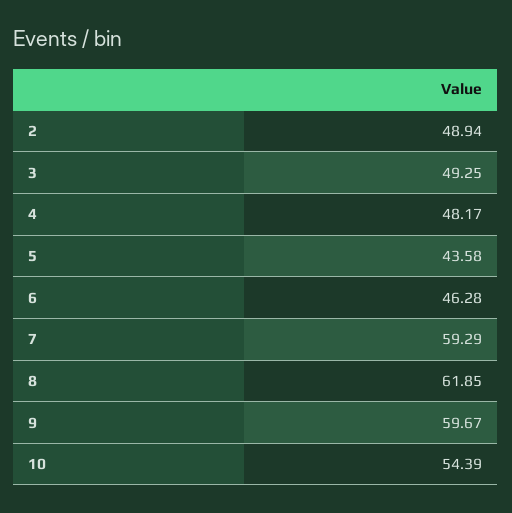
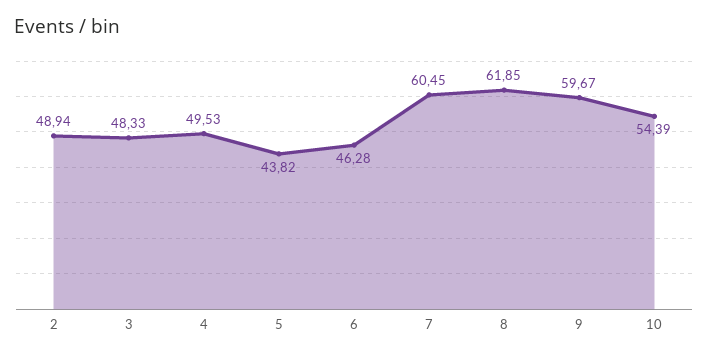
3: 49.25 -> 48.33
4: 48.17 -> 49.53
5: 43.58 -> 43.82
7: 59.29 -> 60.45

